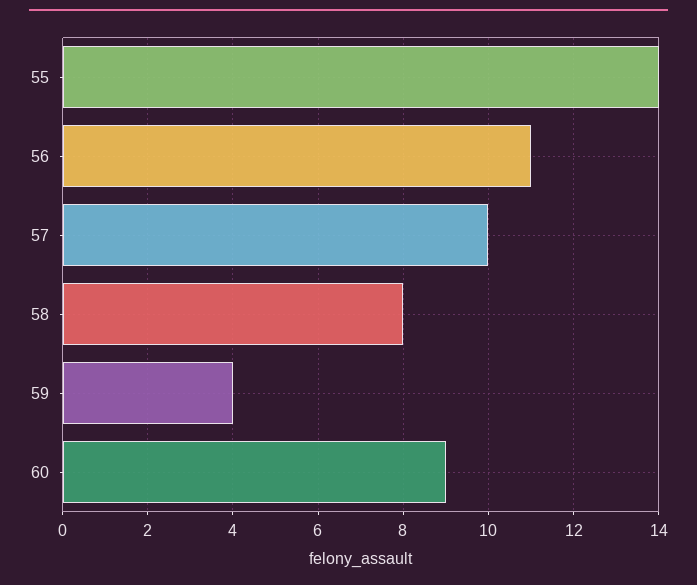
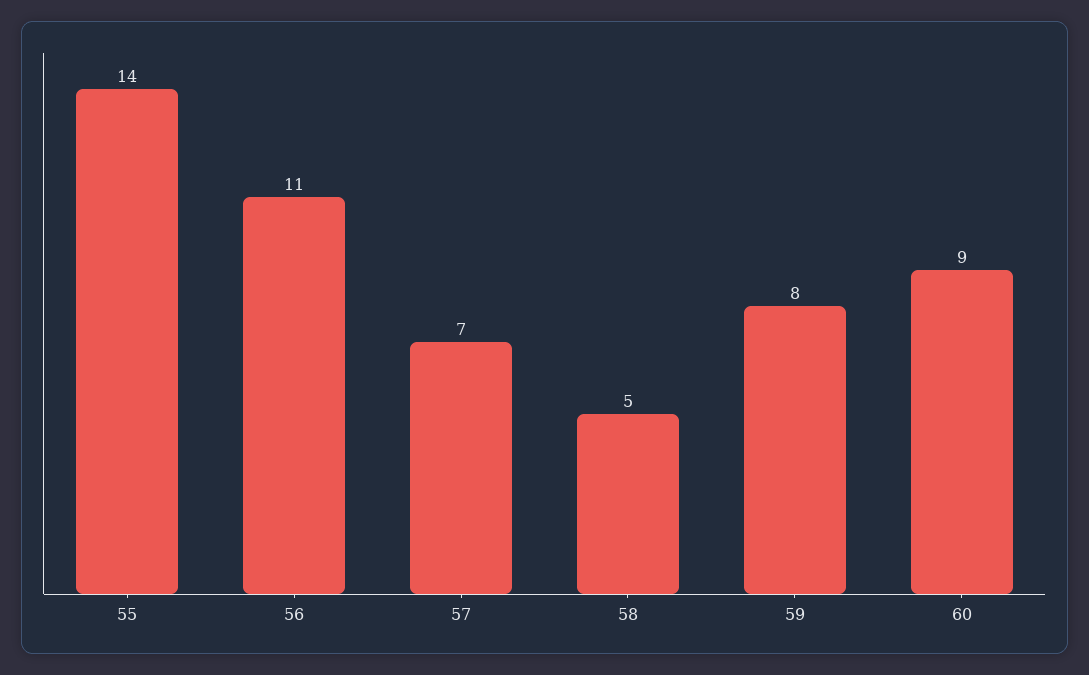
57: 10 -> 7
58: 8 -> 5
59: 4 -> 8

